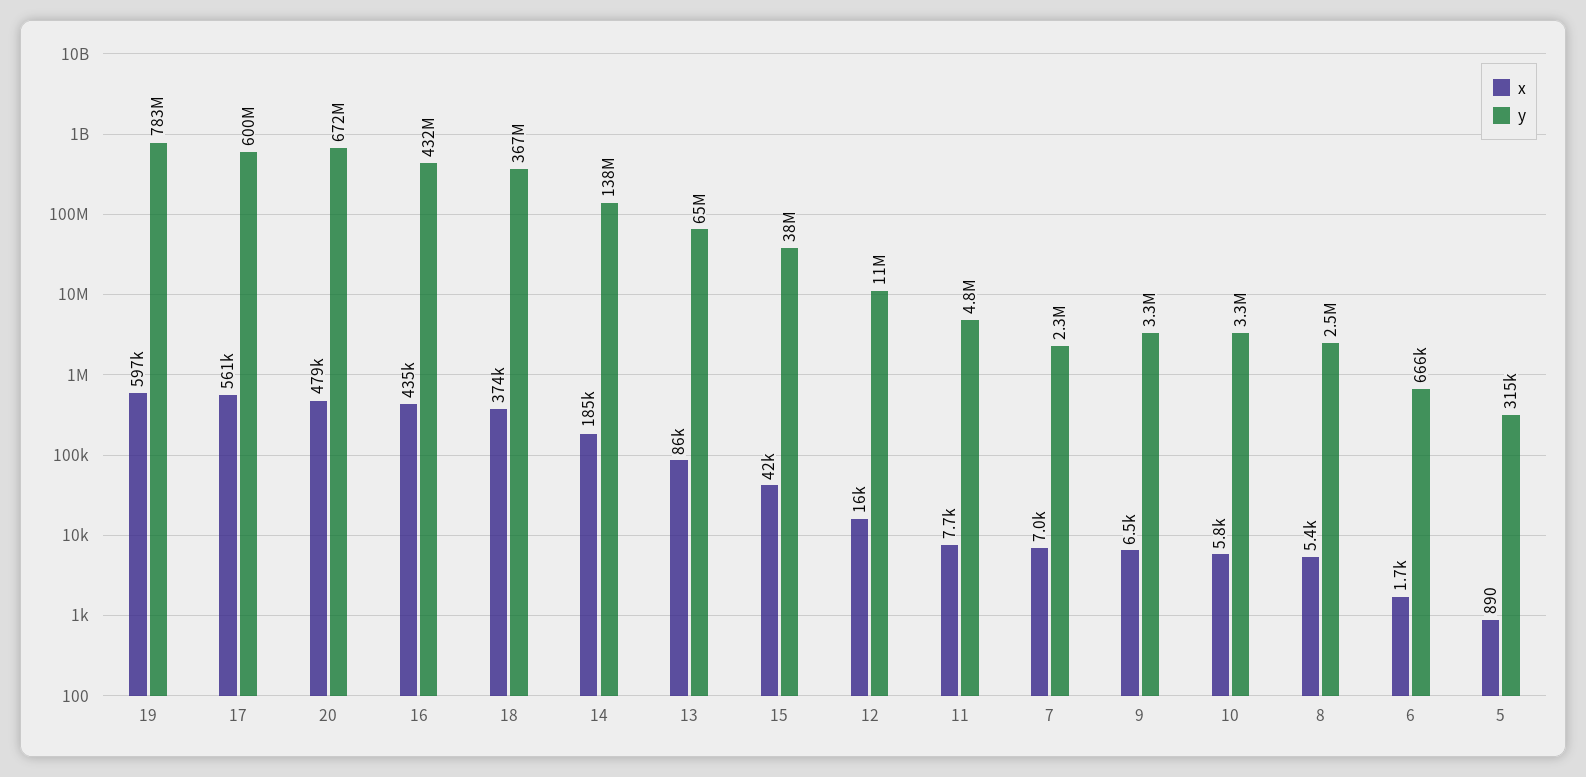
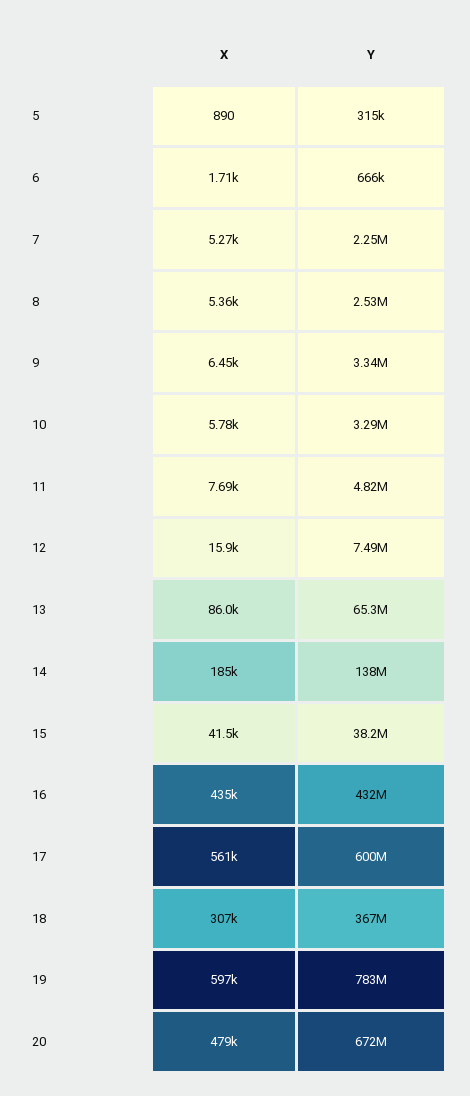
x, 18: 374000 -> 307000
y, 12: 11000000 -> 7490000
x, 7: 7000 -> 5270

